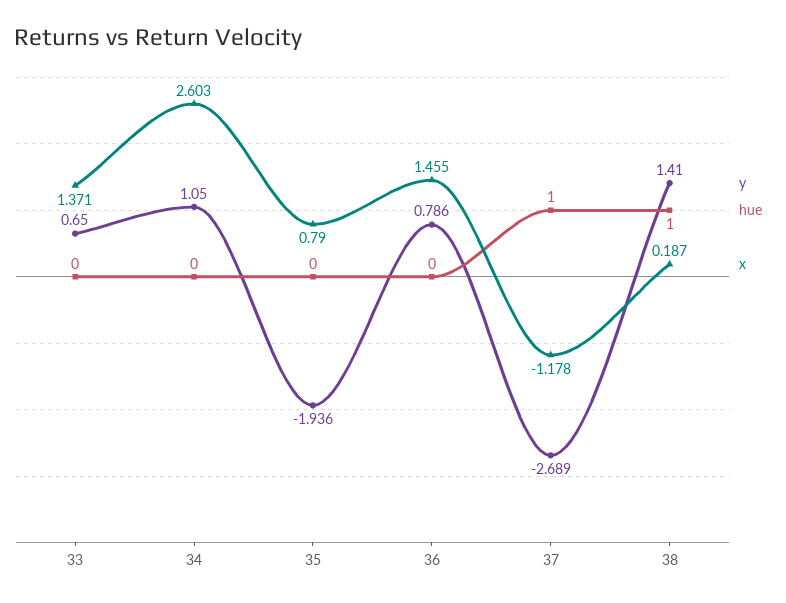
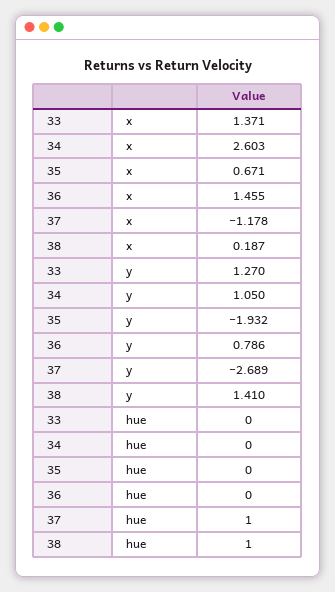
y, 33: 0.65 -> 1.27
y, 35: -1.936 -> -1.932
x, 35: 0.79 -> 0.671

